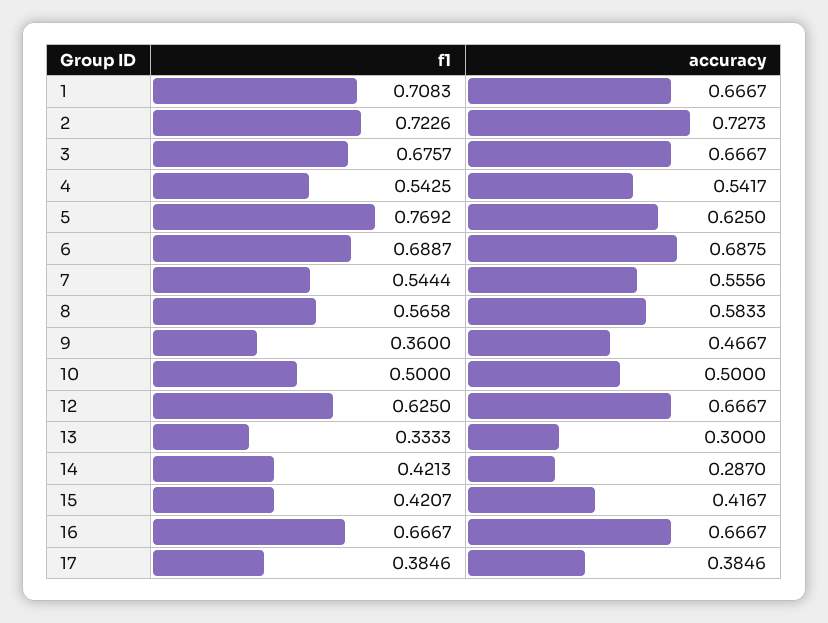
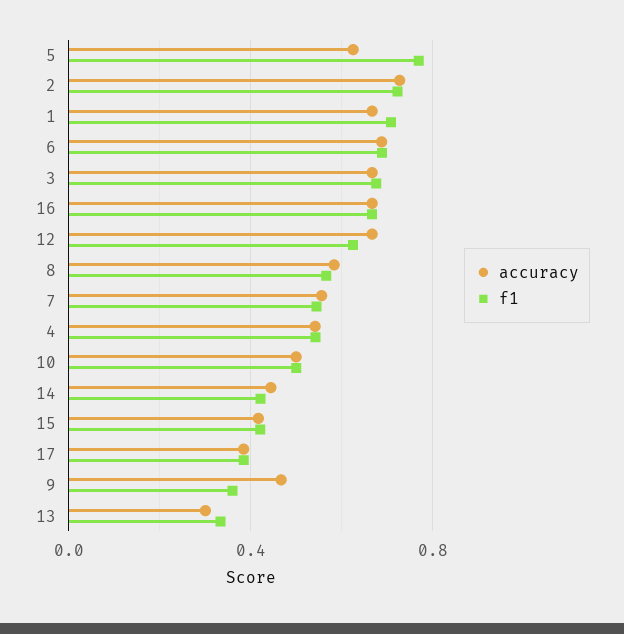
accuracy, 14: 0.287 -> 0.45

